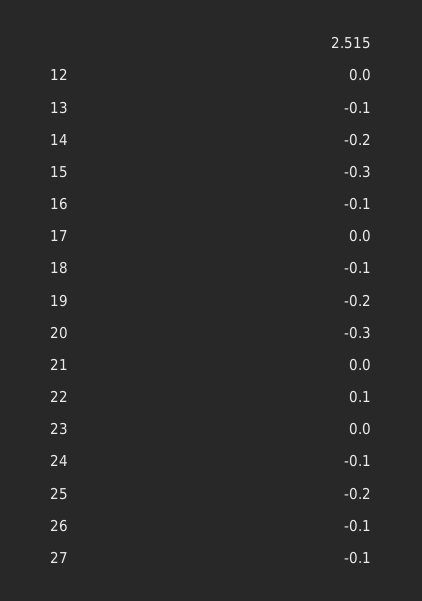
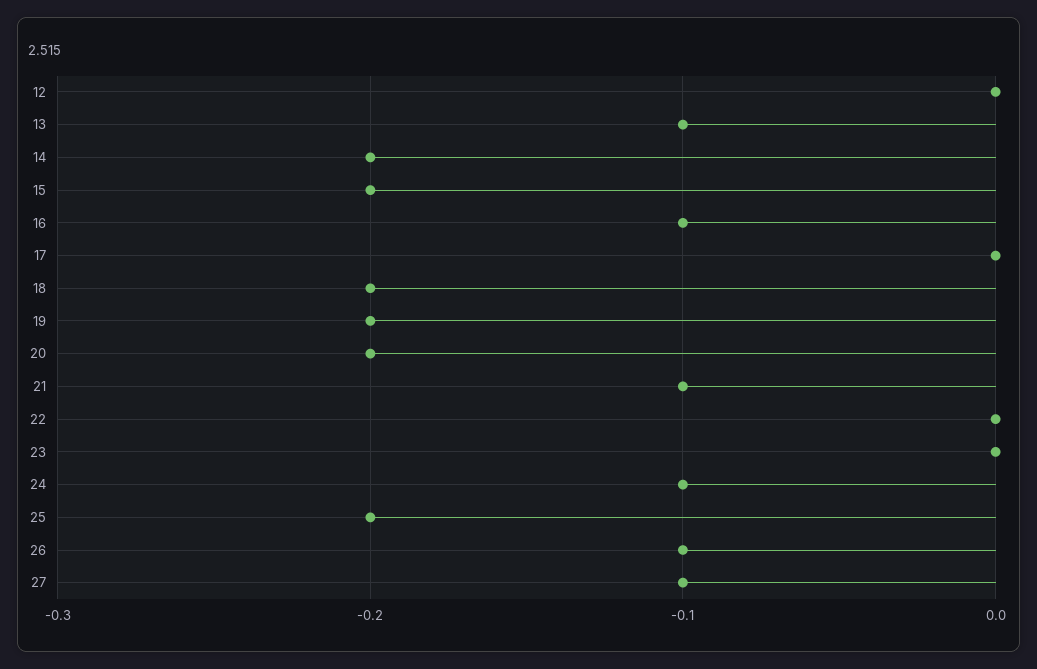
15: -0.3 -> -0.2
18: -0.1 -> -0.2
20: -0.3 -> -0.2
21: 0 -> -0.1
22: 0.1 -> 0

